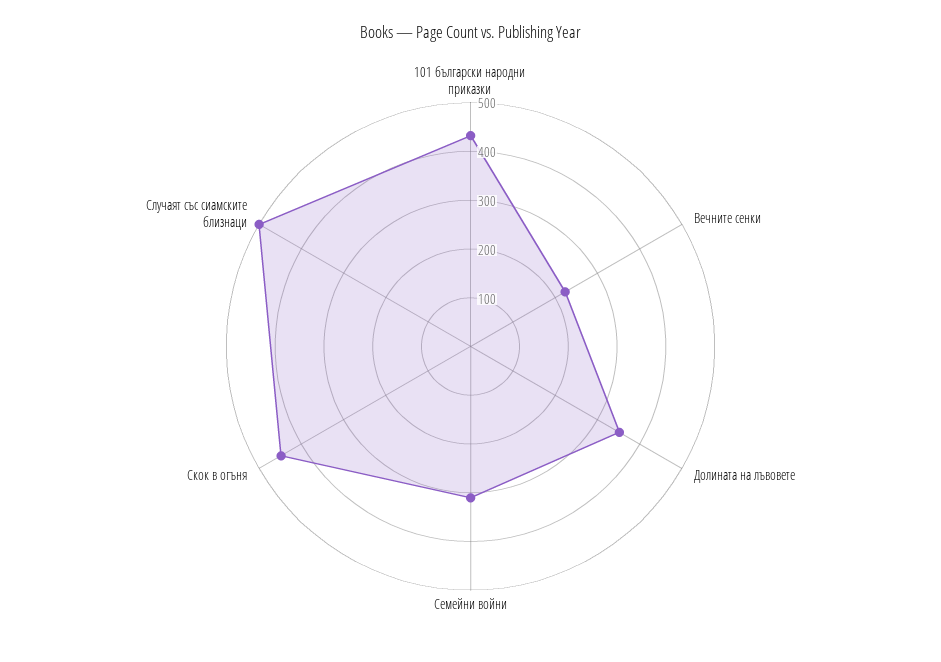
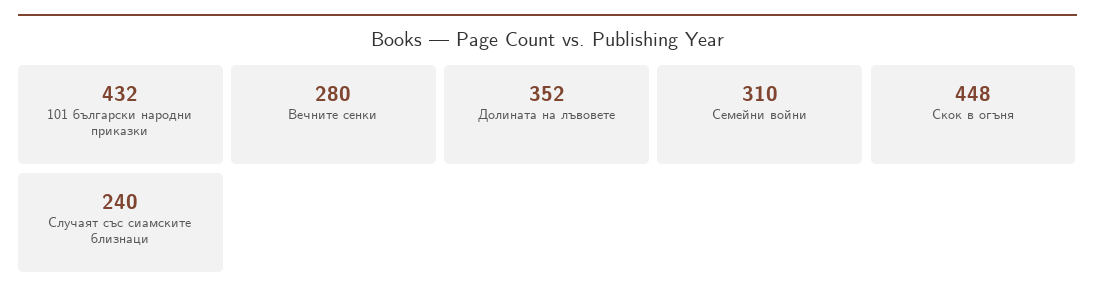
Вечните сенки: 220 -> 280
Случаят със сиамските близнаци: 500 -> 240

